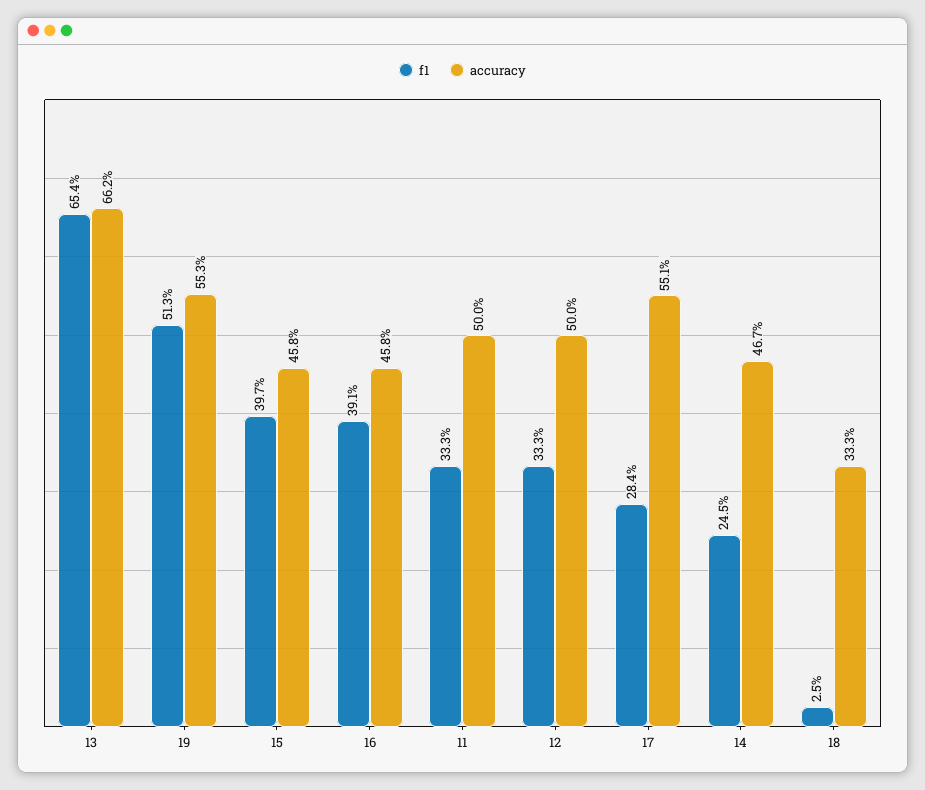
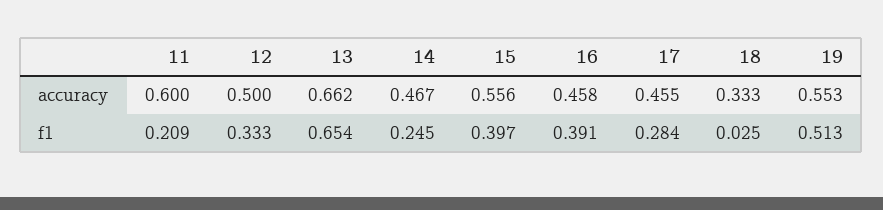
accuracy, 15: 0.458 -> 0.556
f1, 11: 0.333 -> 0.209
accuracy, 11: 0.5 -> 0.6
accuracy, 17: 0.551 -> 0.455

